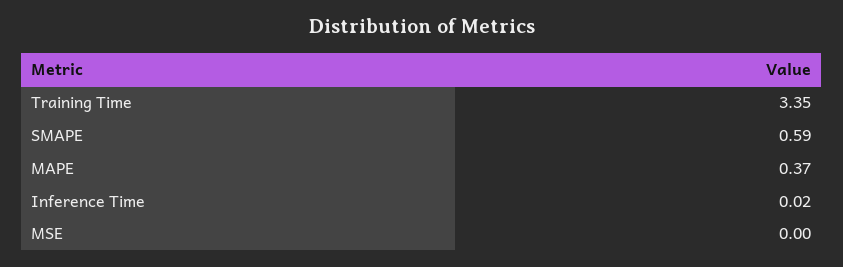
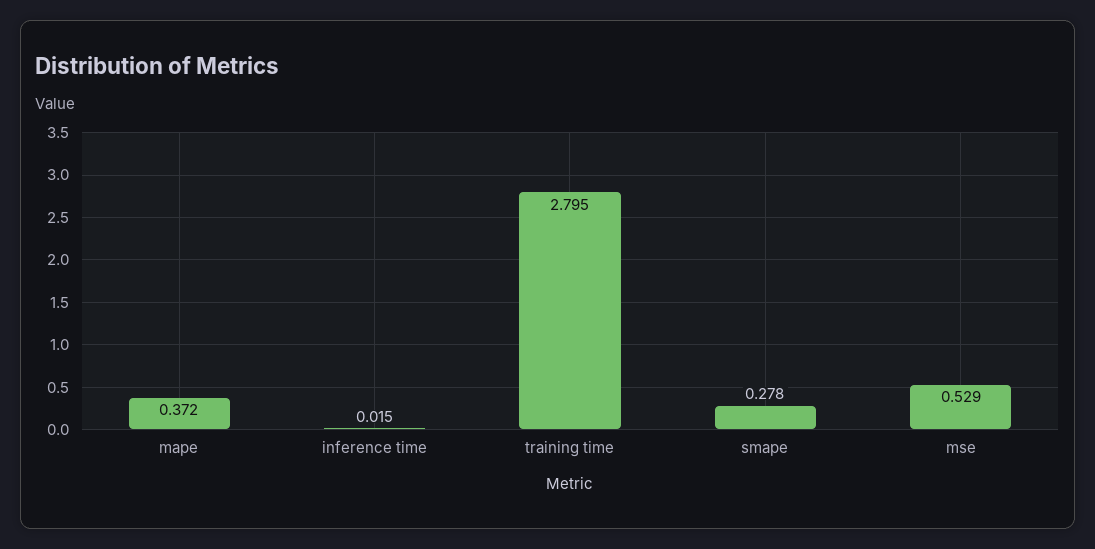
Training Time: 3.35 -> 2.795
SMAPE: 0.59 -> 0.278
MSE: 0 -> 0.529

